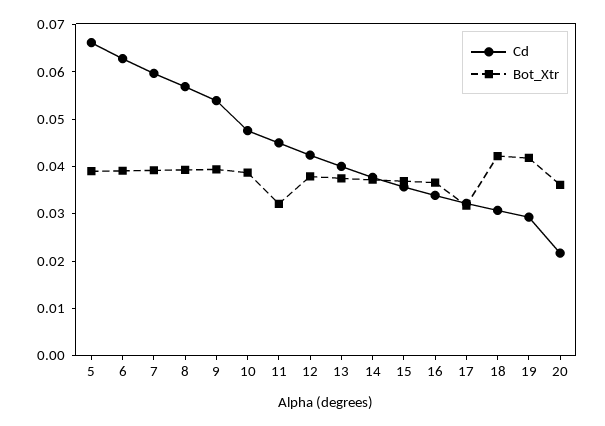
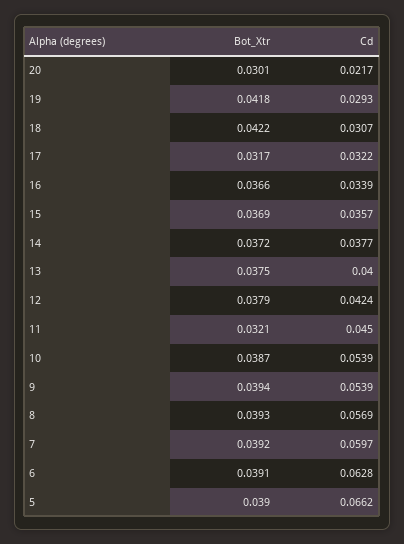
Cd, 10: 0.048 -> 0.0539
Bot_Xtr, 20: 0.036 -> 0.0301

